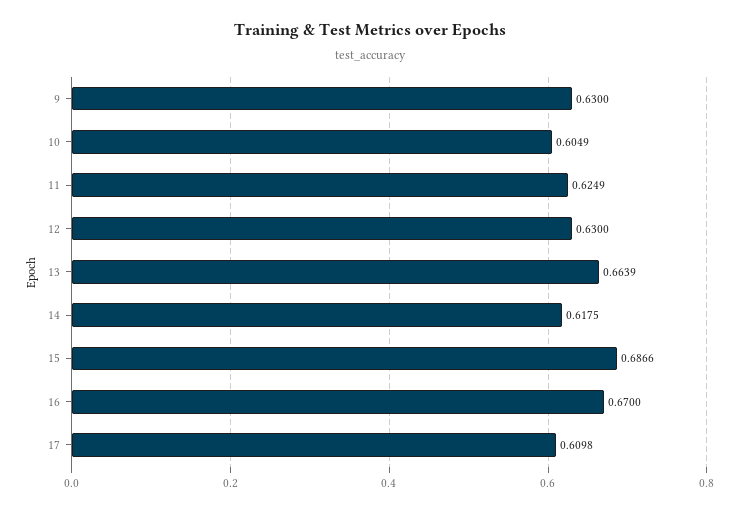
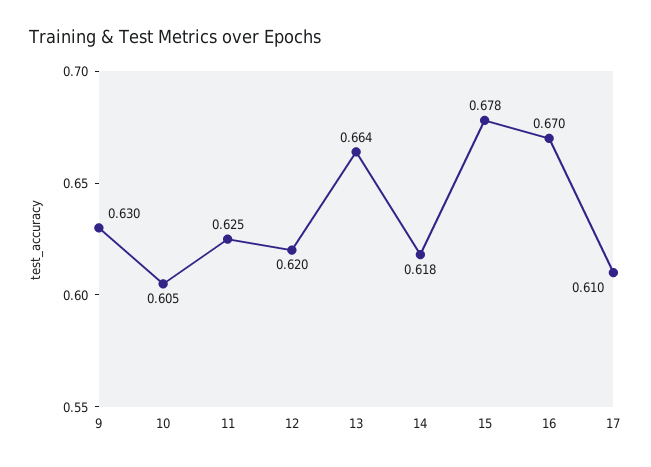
12: 0.63 -> 0.62
15: 0.6866 -> 0.678

